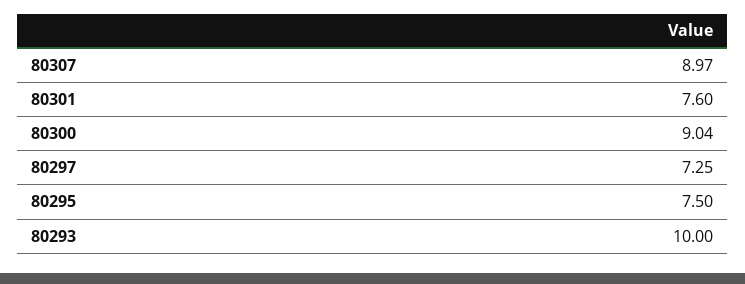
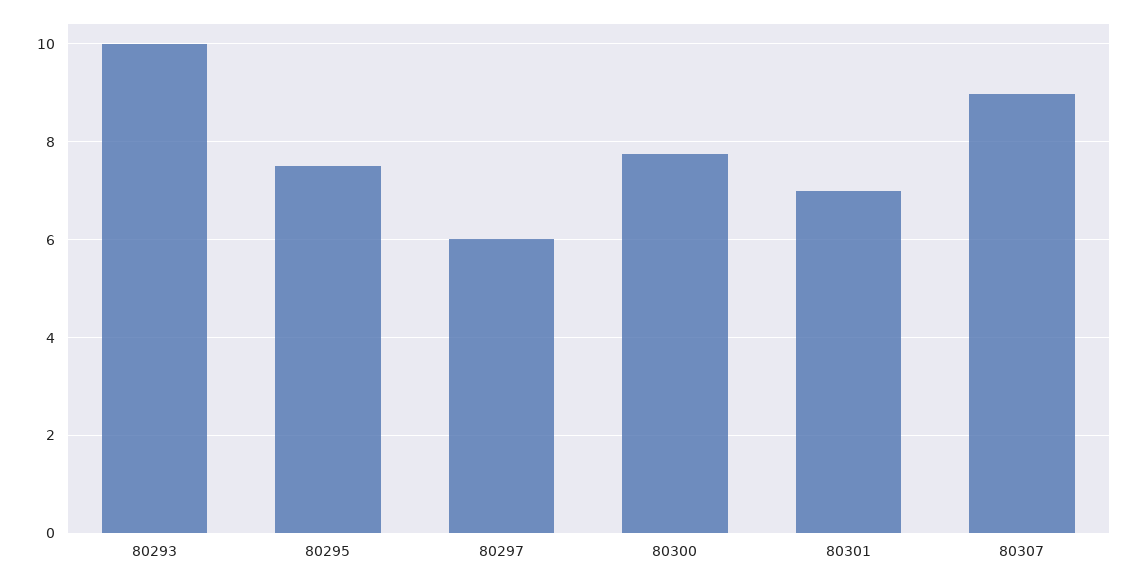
80301: 7.6 -> 7
80300: 9.04 -> 7.8
80297: 7.25 -> 6

